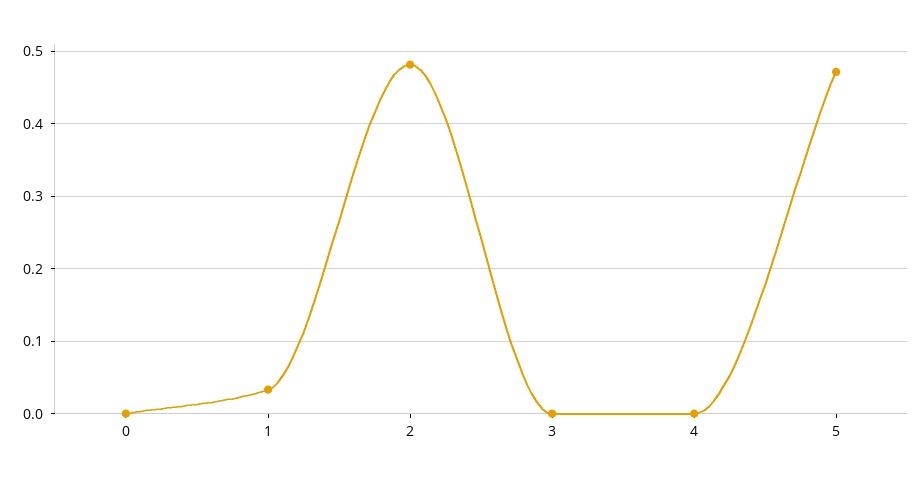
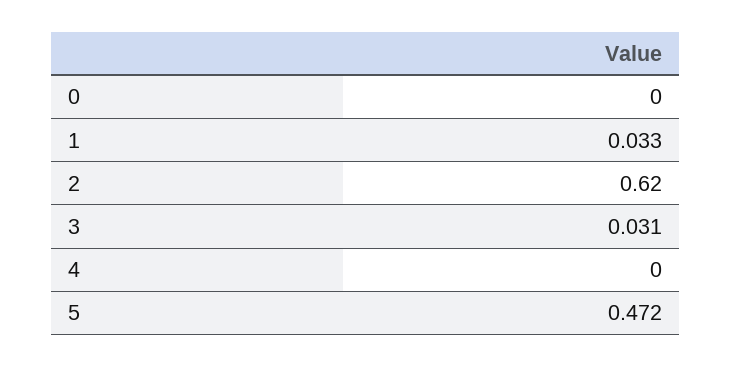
2: 0.48 -> 0.62
3: 0 -> 0.031

